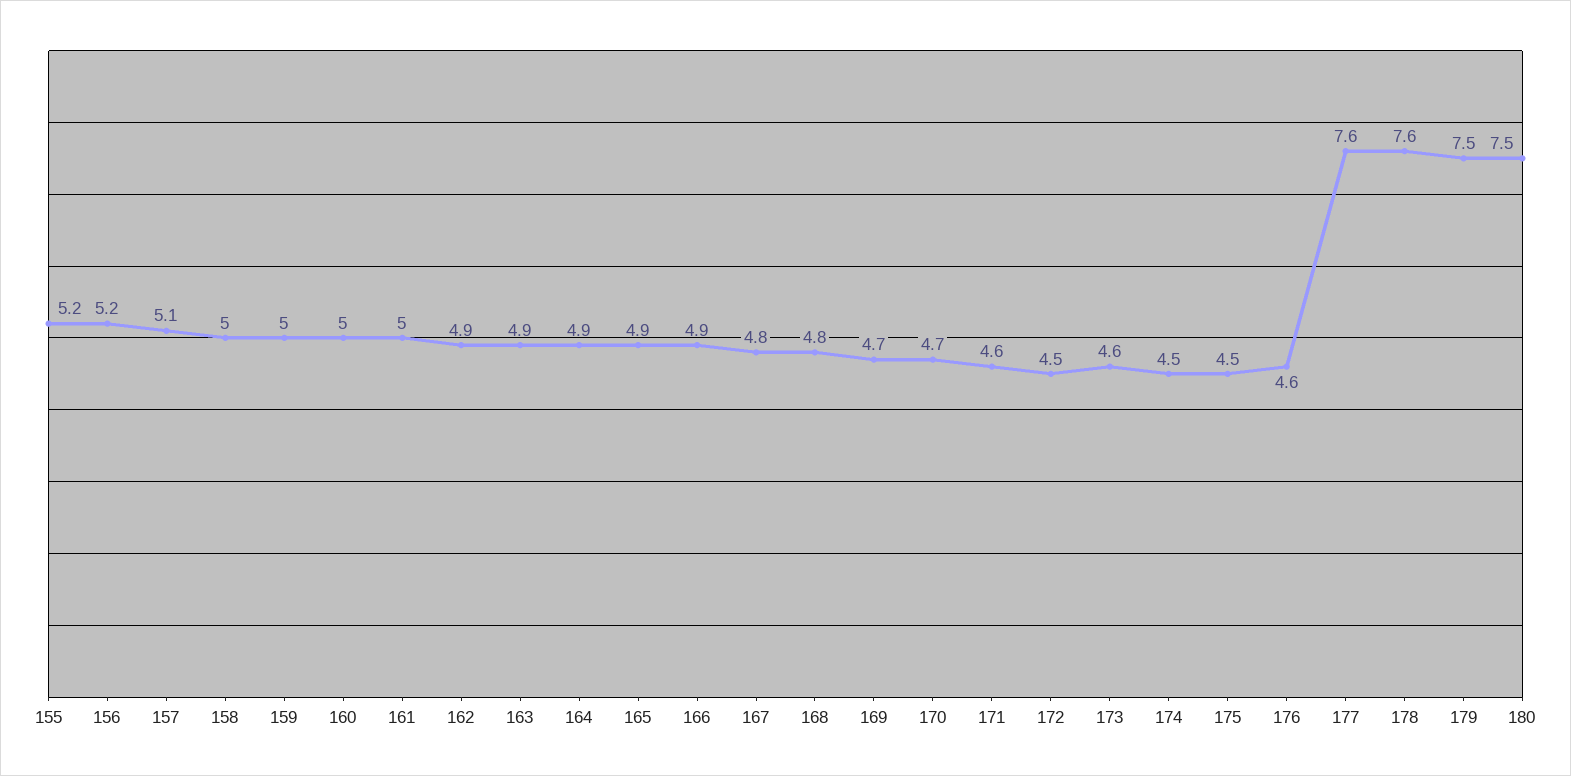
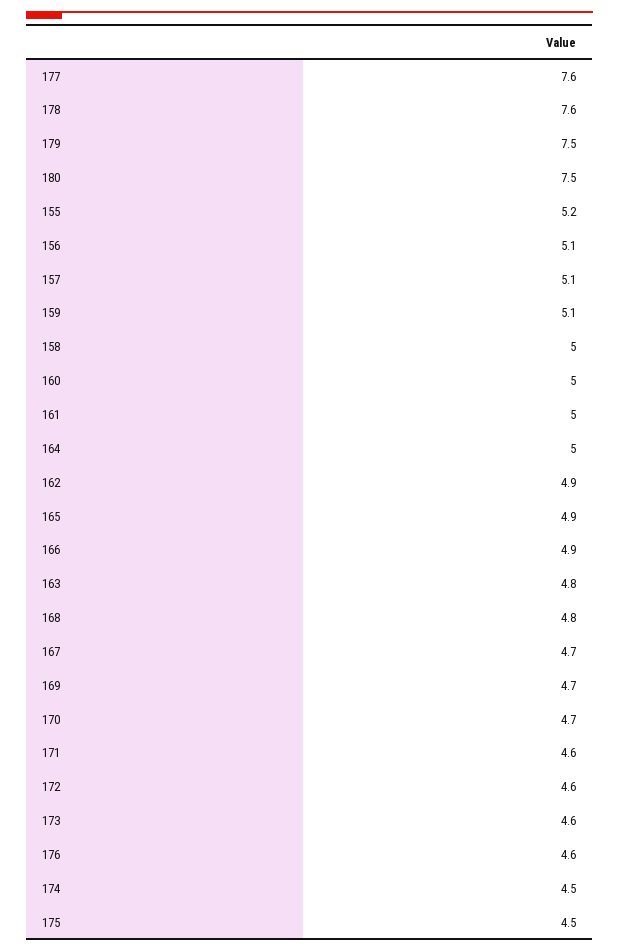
156: 5.2 -> 5.1
159: 5 -> 5.1
163: 4.9 -> 4.8
164: 4.9 -> 5
167: 4.8 -> 4.7
172: 4.5 -> 4.6

